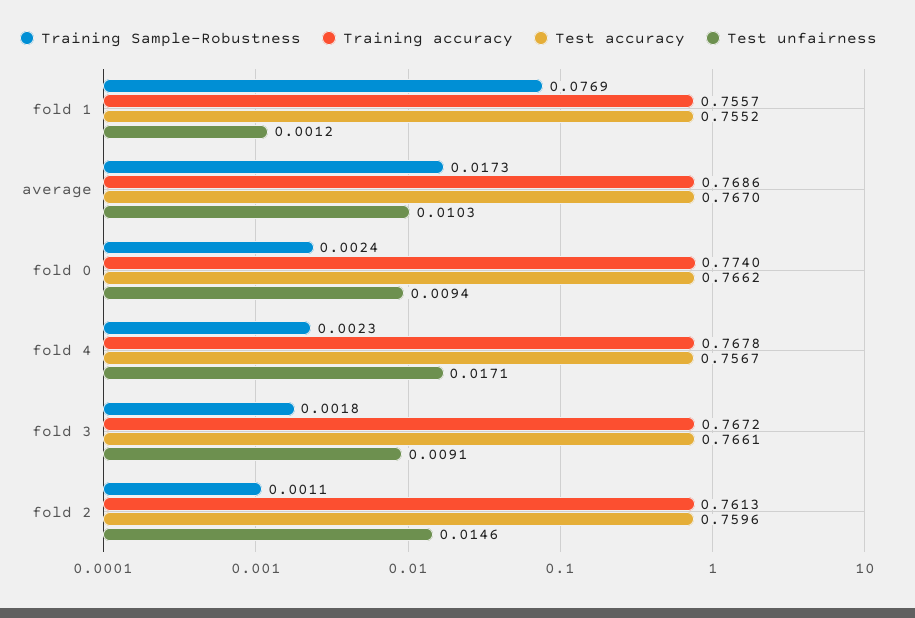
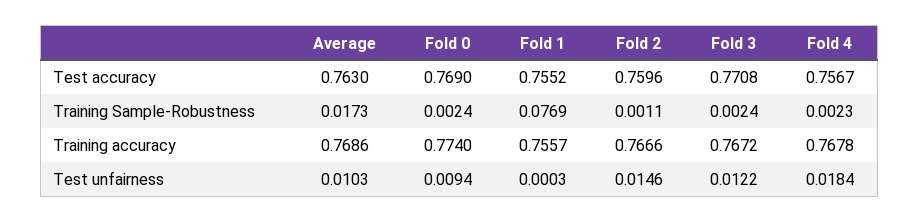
Test unfairness, fold 1: 0.0012 -> 0.0003
Test accuracy, average: 0.767 -> 0.763
Test accuracy, fold 0: 0.7662 -> 0.769
Test unfairness, fold 4: 0.0171 -> 0.0184
Training Sample-Robustness, fold 3: 0.0018 -> 0.0024
Test accuracy, fold 3: 0.7661 -> 0.7708
Test unfairness, fold 3: 0.0091 -> 0.0122
Training accuracy, fold 2: 0.7613 -> 0.7666

